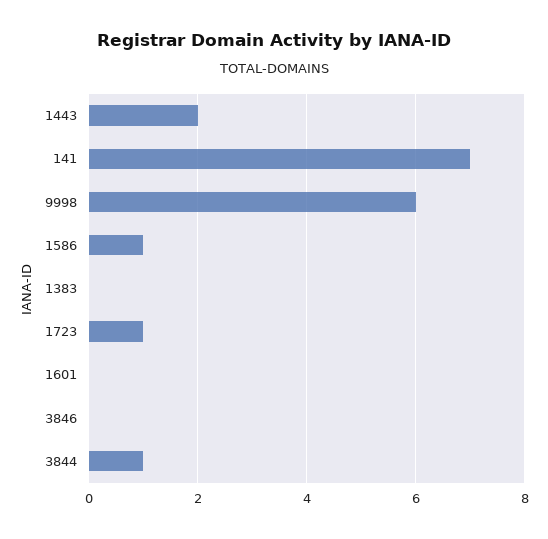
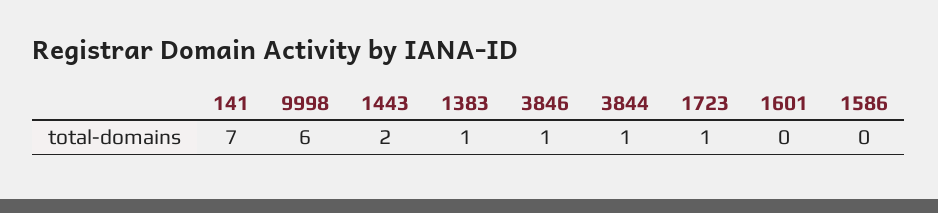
1586: 1 -> 0
1383: 0 -> 1
3846: 0 -> 1

